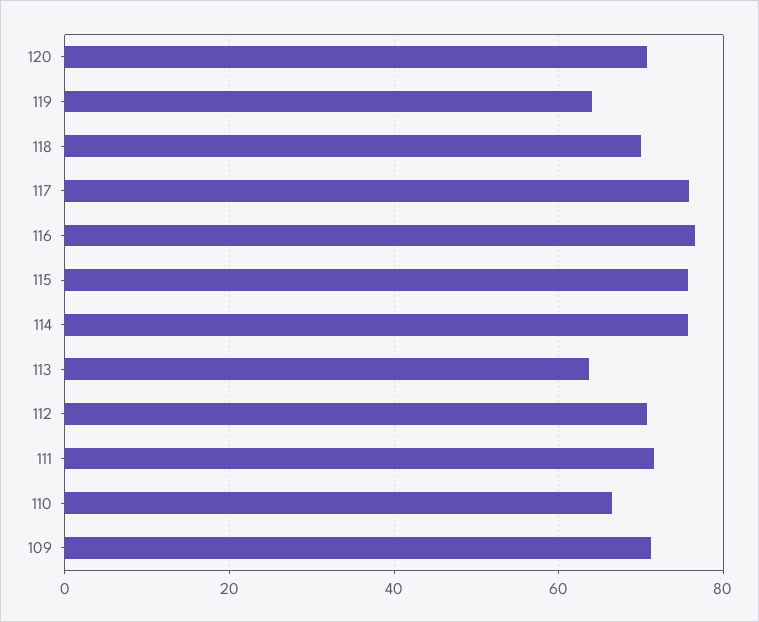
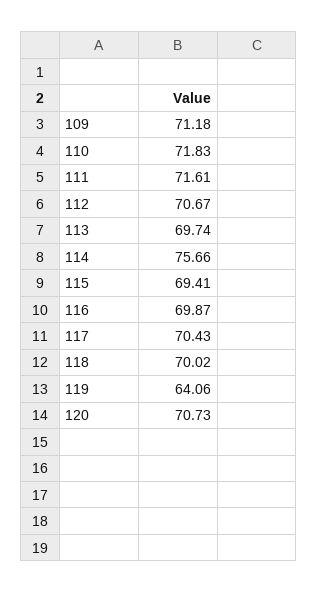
117: 76 -> 70.43
116: 76 -> 69.87
115: 76 -> 69.41
113: 64 -> 69.74
110: 66 -> 71.83

